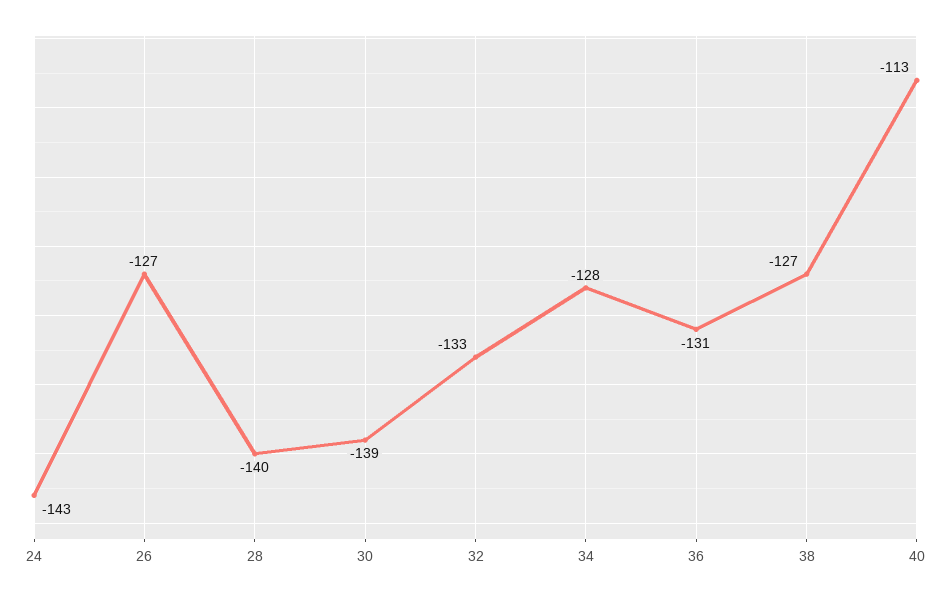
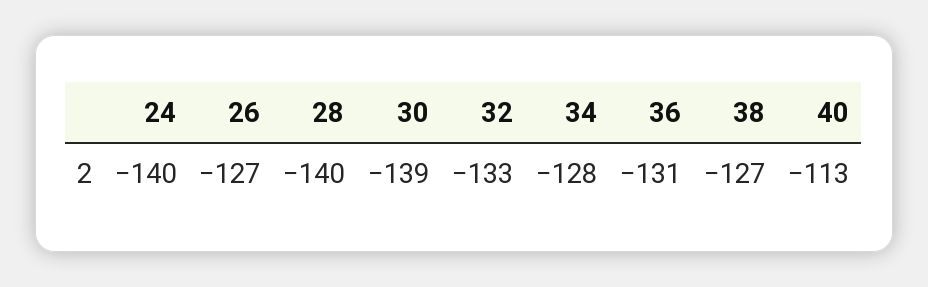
24: -143 -> -140

